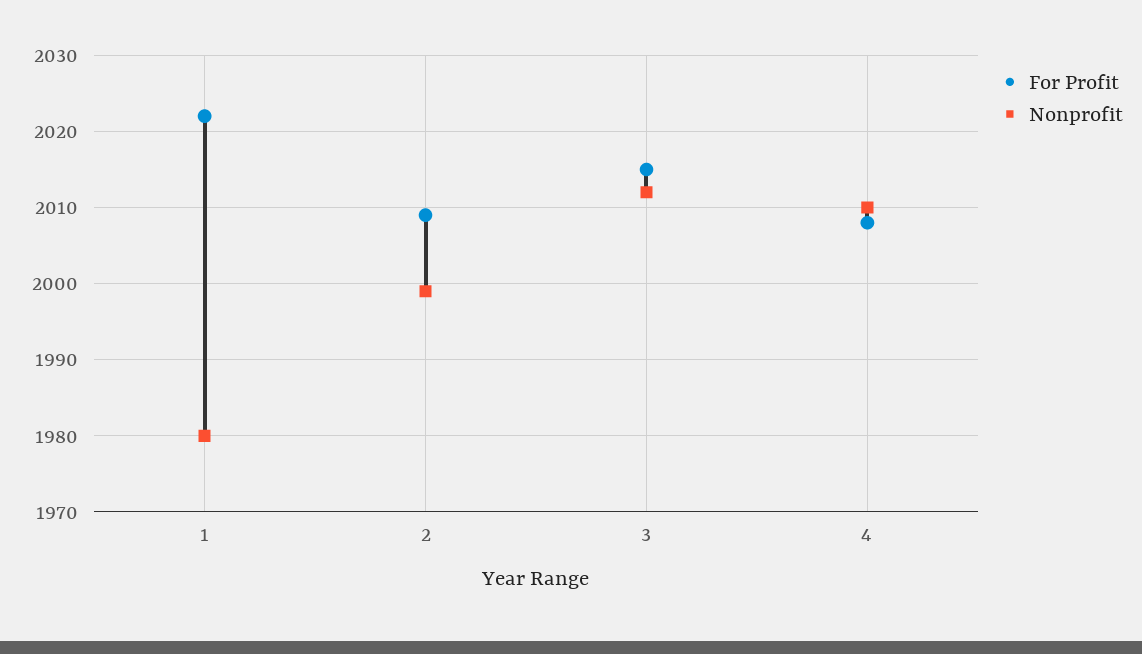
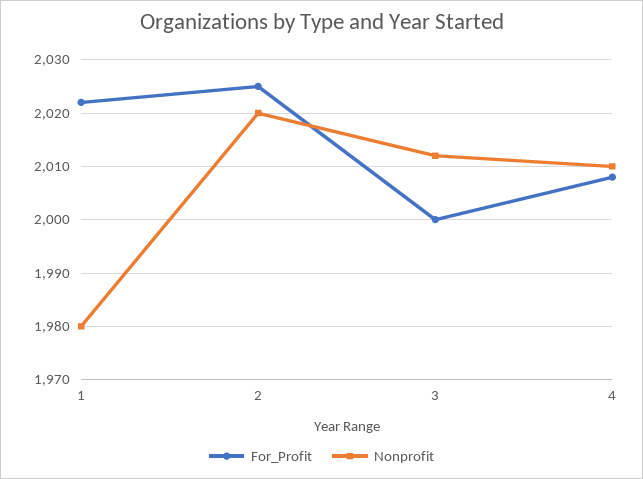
For Profit, 2: 2009 -> 2025
Nonprofit, 2: 1999 -> 2020
For Profit, 3: 2015 -> 2000

